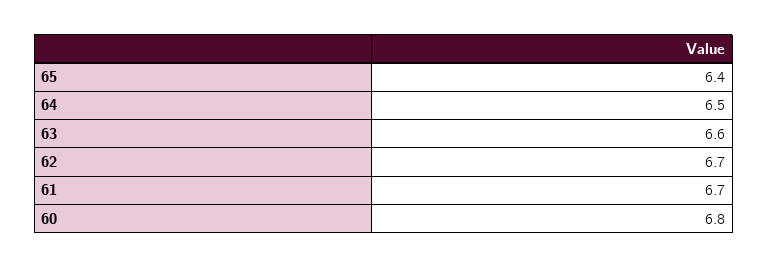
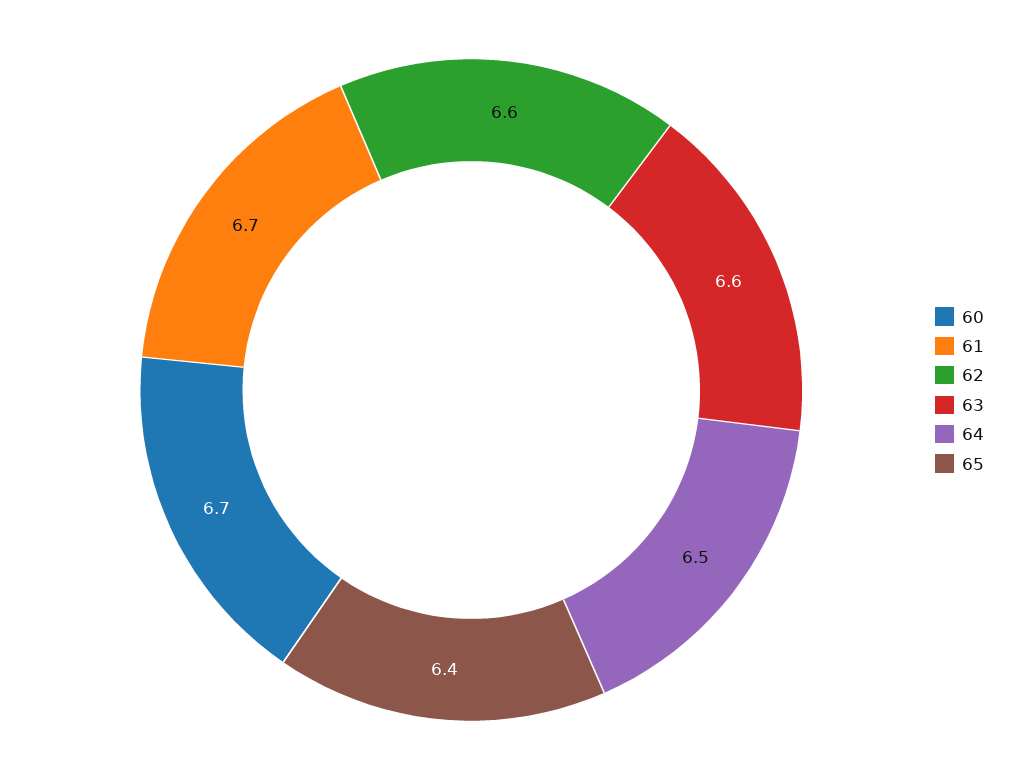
62: 6.7 -> 6.6
60: 6.8 -> 6.7

